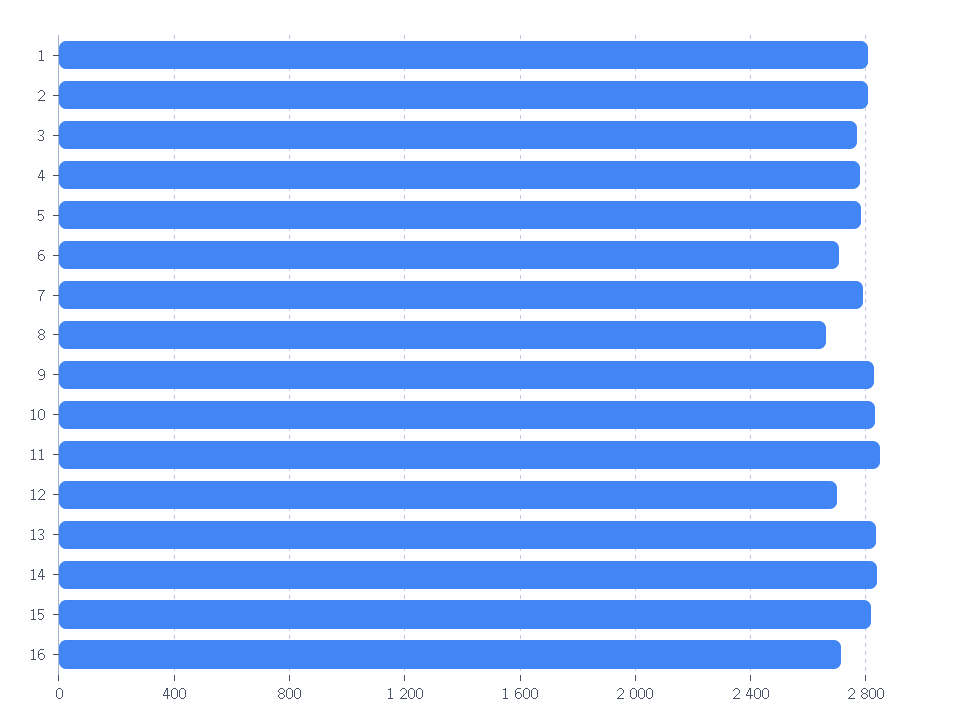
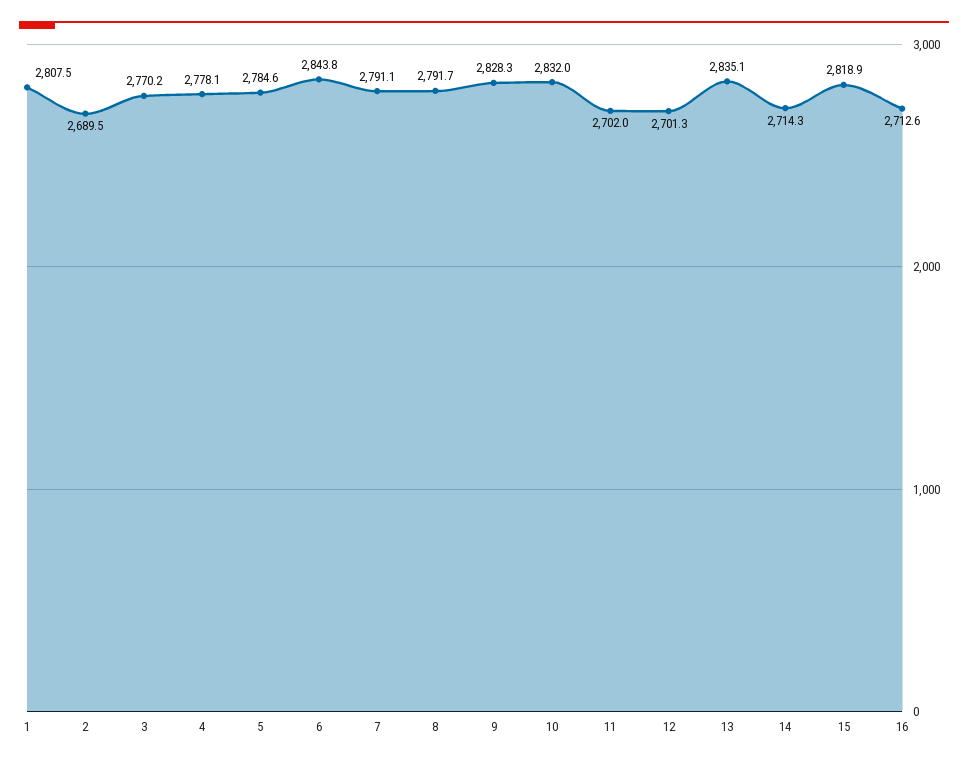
2: 2800 -> 2689.5
6: 2700 -> 2843.8
8: 2650 -> 2791.7
11: 2850 -> 2702
14: 2850 -> 2714.3

